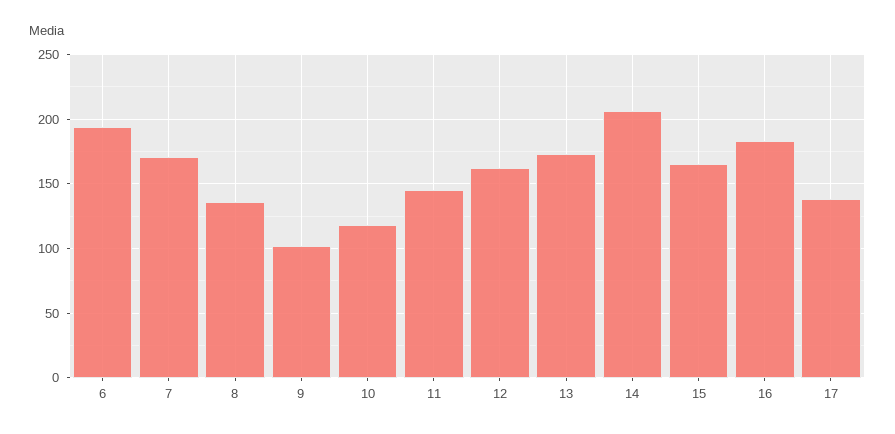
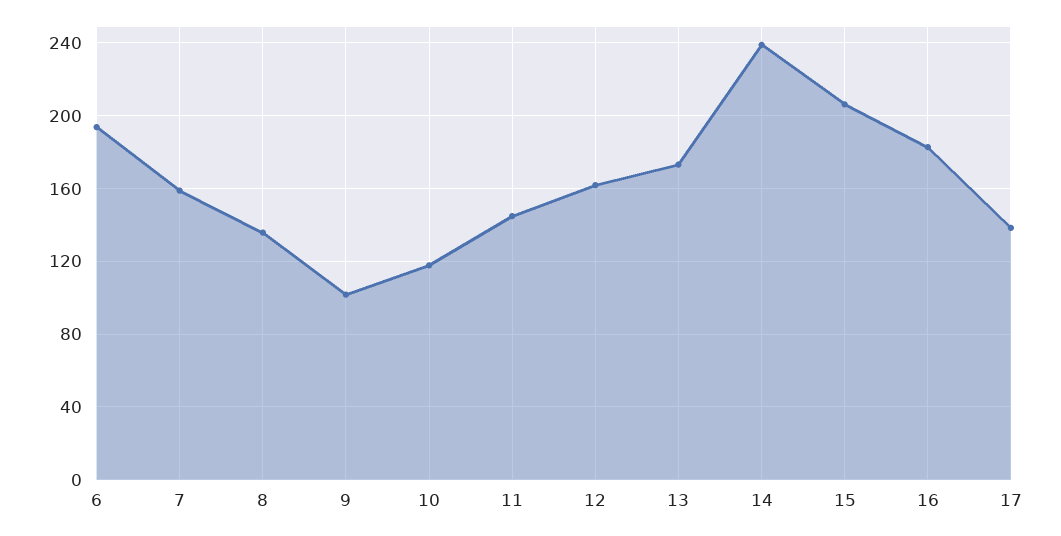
7: 170 -> 160
14: 205 -> 240
15: 165 -> 205

